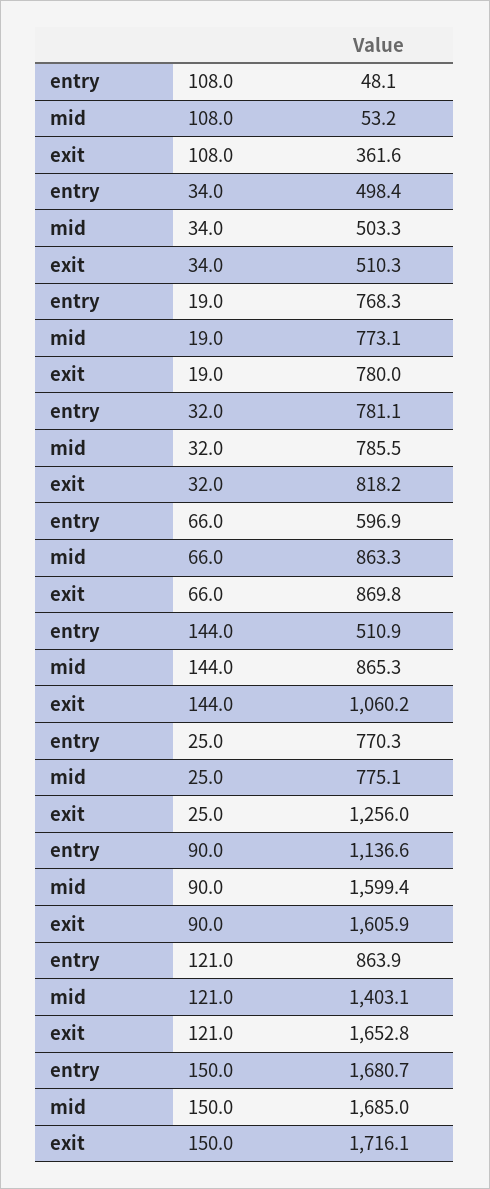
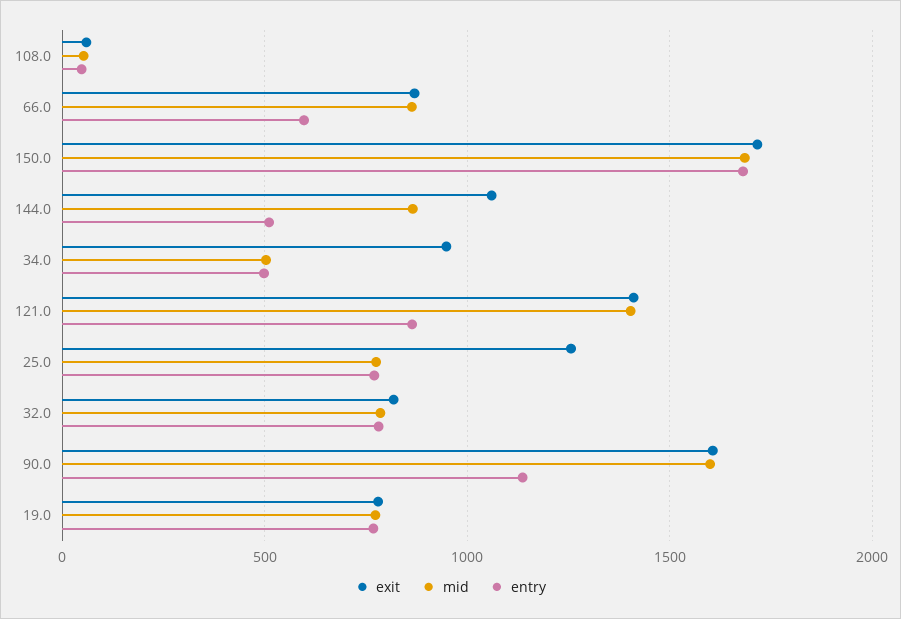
exit, 108.0: 361.6 -> 50
exit, 34.0: 510.3 -> 950
exit, 121.0: 1652.8 -> 1400

